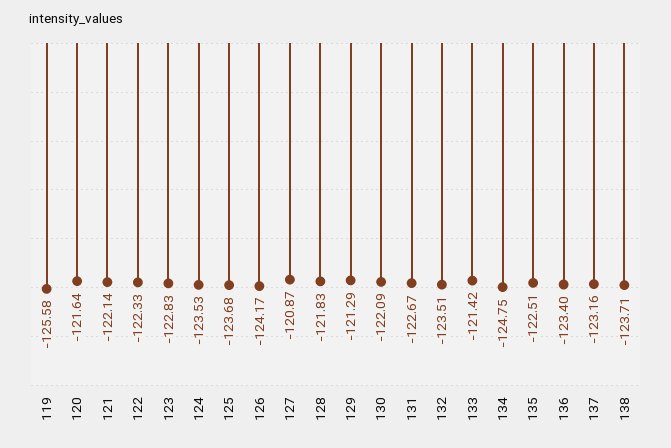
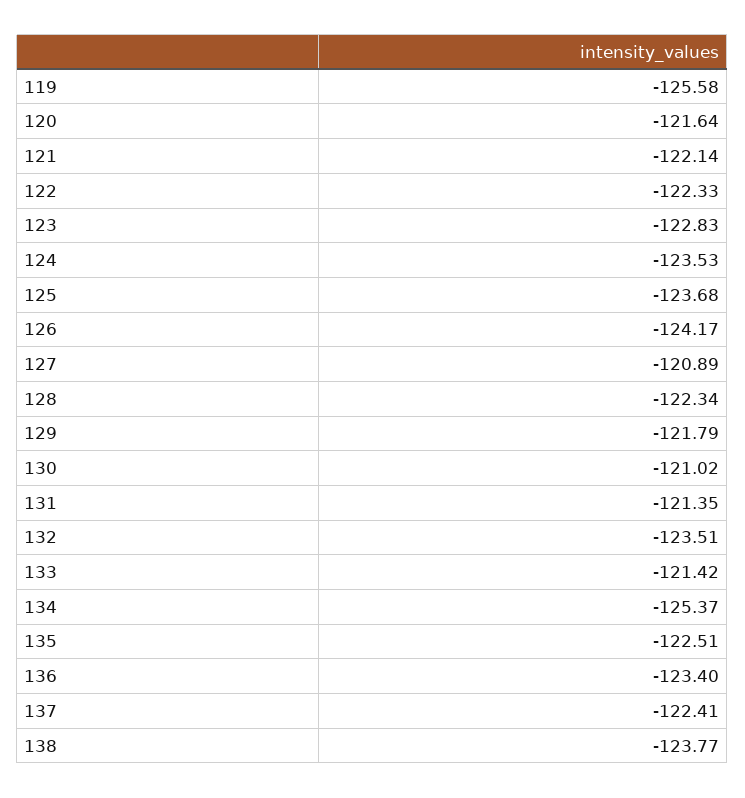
127: -120.87 -> -120.89
128: -121.83 -> -122.34
129: -121.29 -> -121.79
130: -122.09 -> -121.02
131: -122.67 -> -121.35
134: -124.75 -> -125.37
137: -123.16 -> -122.41
138: -123.71 -> -123.77

